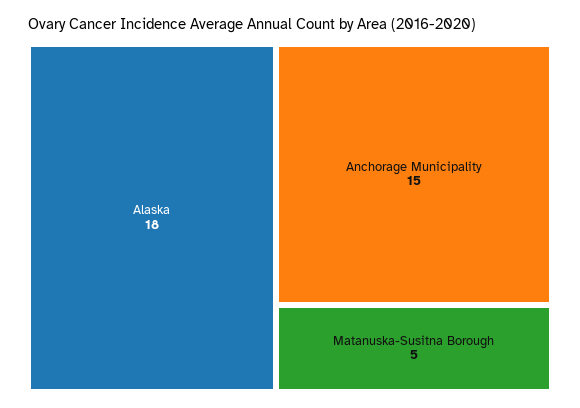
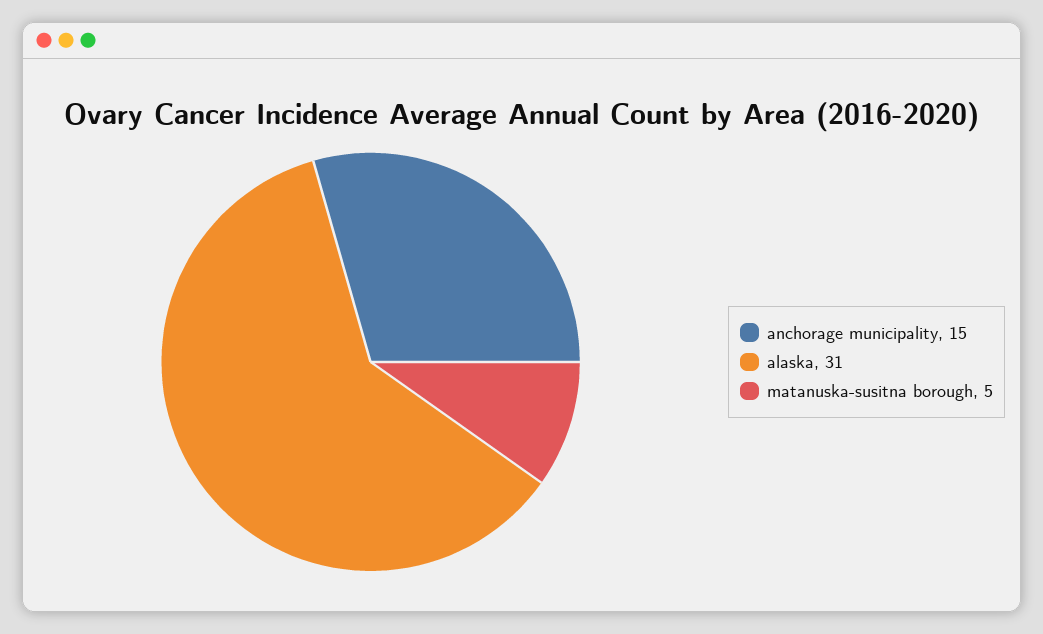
Alaska: 18 -> 31

